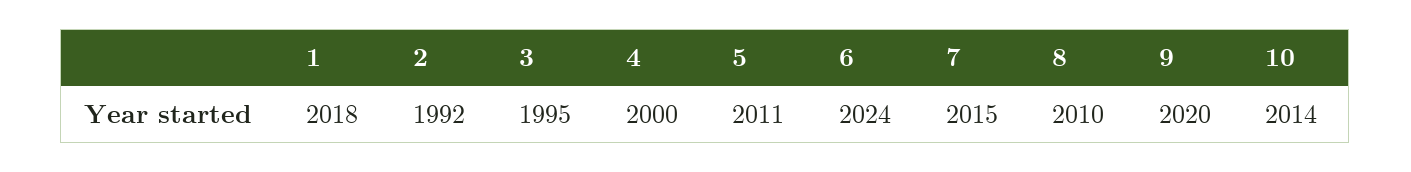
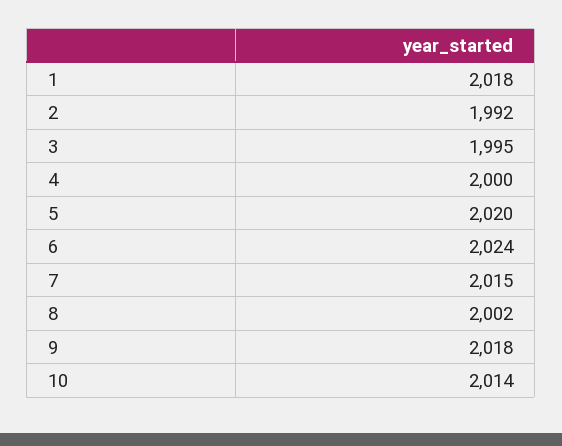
5: 2011 -> 2020
8: 2010 -> 2002
9: 2020 -> 2018

